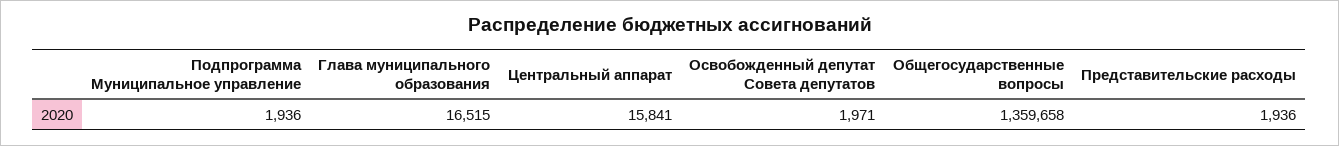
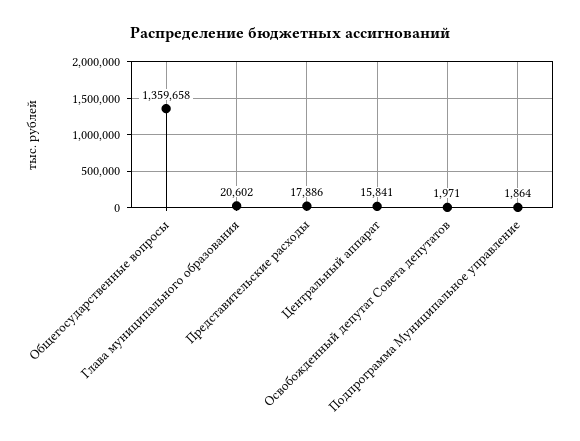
Подпрограмма Муниципальное управление: 1936 -> 1864
Глава муниципального образования: 16515 -> 20602
Представительские расходы: 1936 -> 17886

